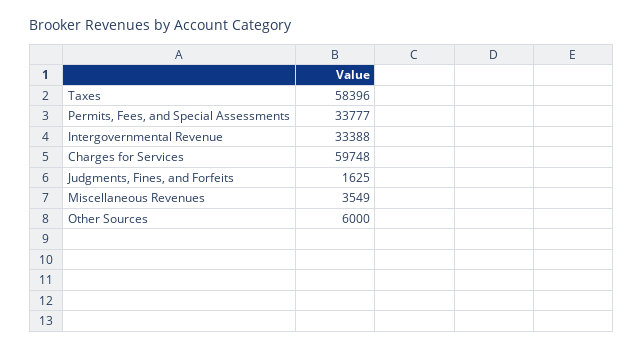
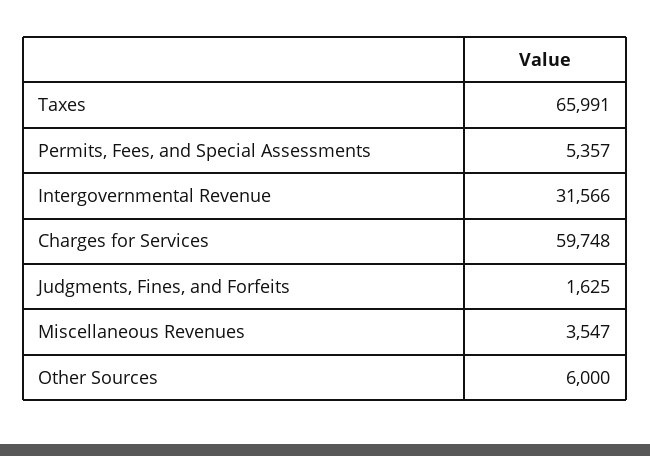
Taxes: 58396 -> 65991
Permits, Fees, and Special Assessments: 33777 -> 5357
Intergovernmental Revenue: 33388 -> 31566
Miscellaneous Revenues: 3549 -> 3547

